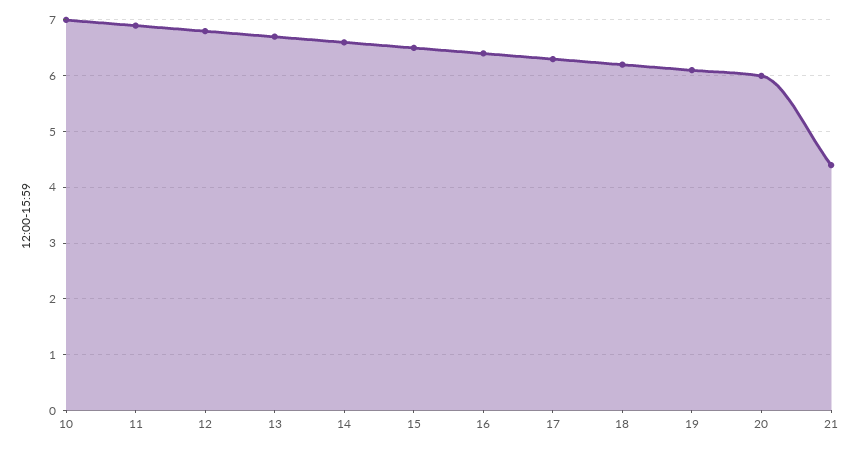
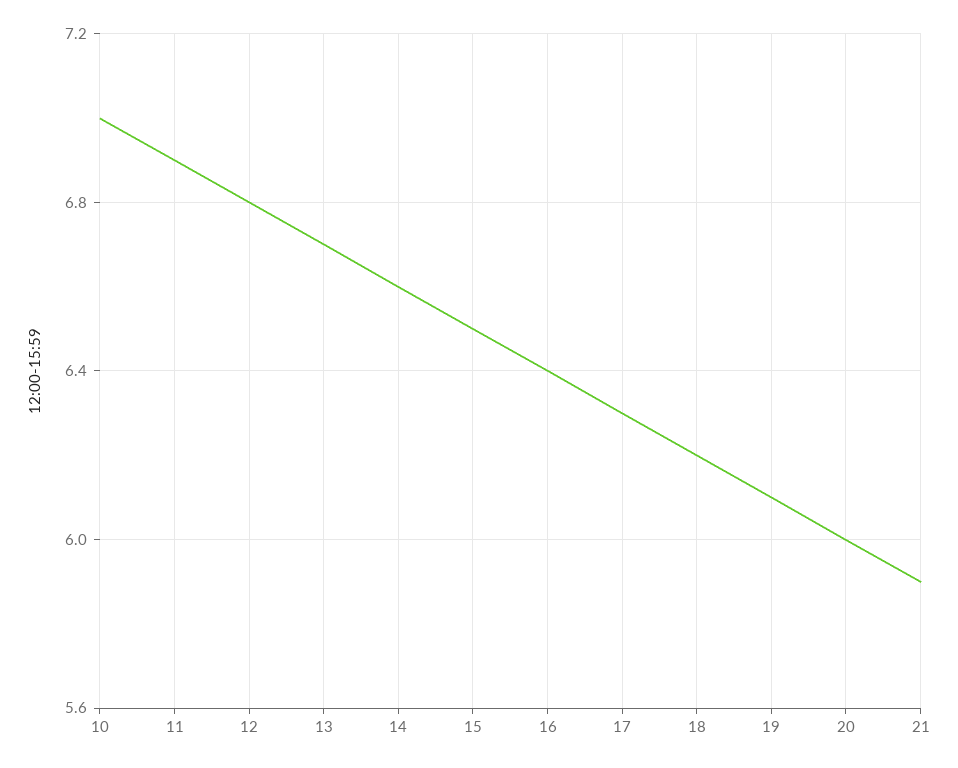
21: 4.5 -> 5.9

